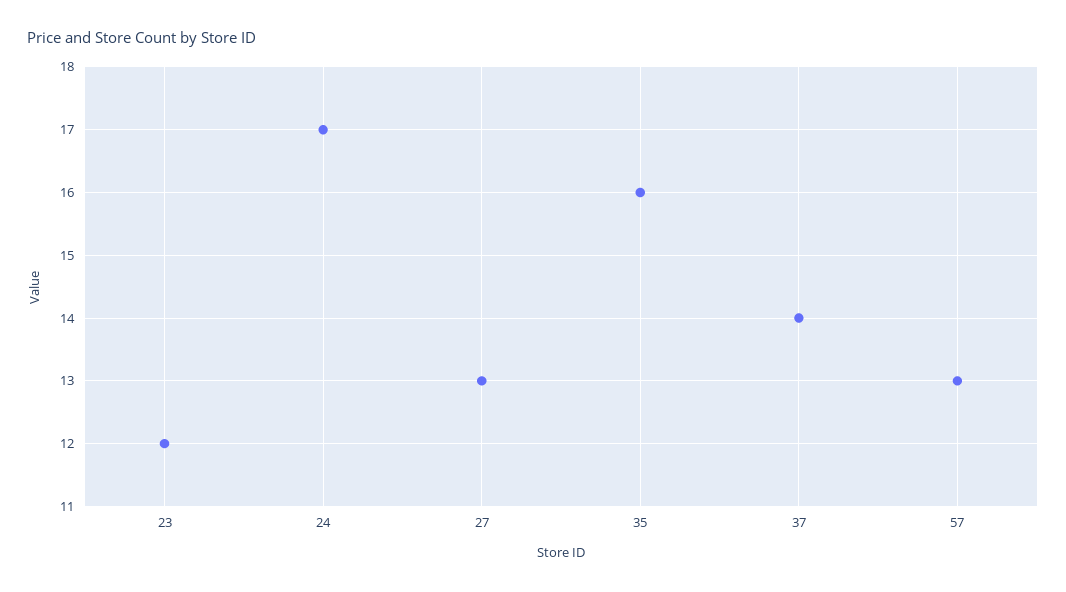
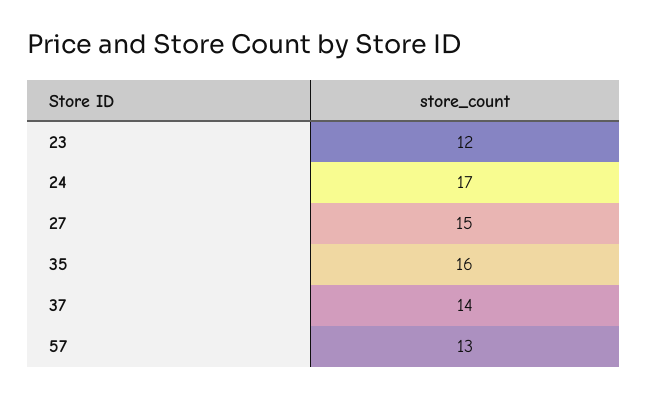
27: 13 -> 15

